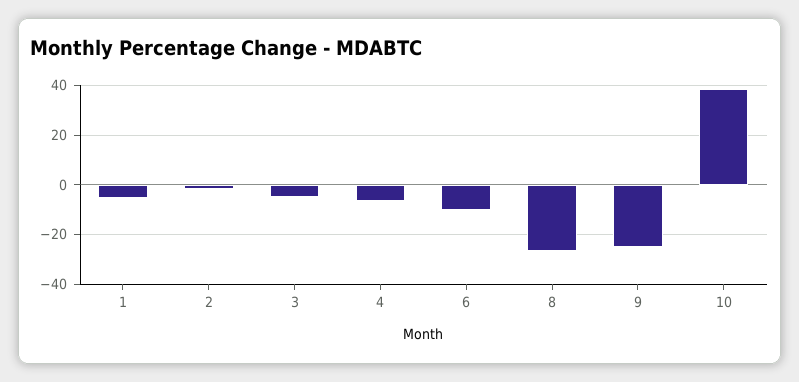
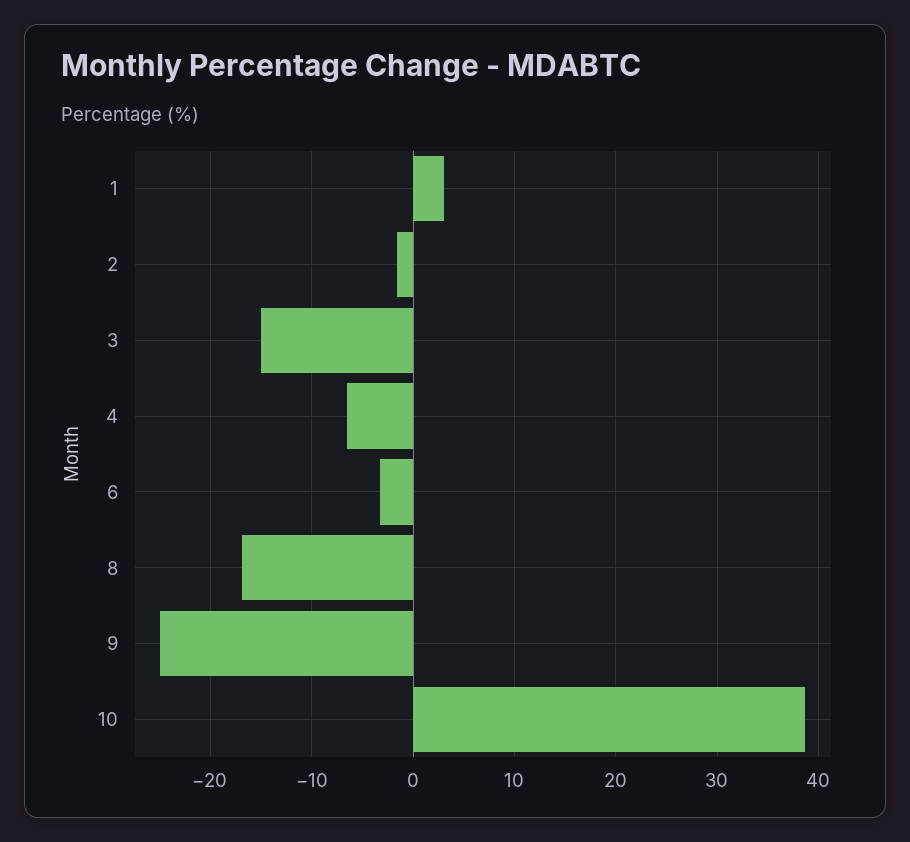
1: -5 -> 3
3: -5 -> -15
6: -10 -> -3
8: -27.5 -> -17

